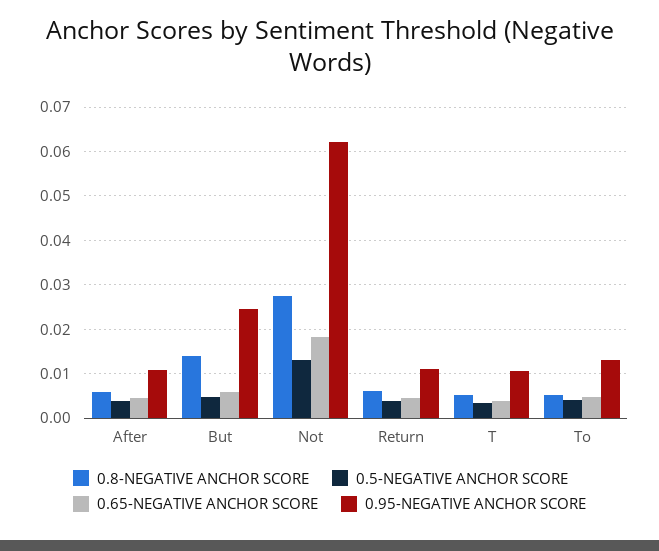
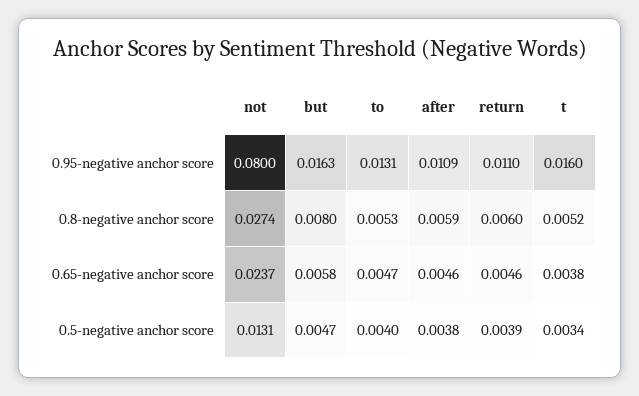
0.8-NEGATIVE ANCHOR SCORE, But: 0.014 -> 0.008
0.95-NEGATIVE ANCHOR SCORE, But: 0.024 -> 0.0163
0.65-NEGATIVE ANCHOR SCORE, Not: 0.018 -> 0.0237
0.95-NEGATIVE ANCHOR SCORE, Not: 0.062 -> 0.08
0.95-NEGATIVE ANCHOR SCORE, T: 0.01 -> 0.016

